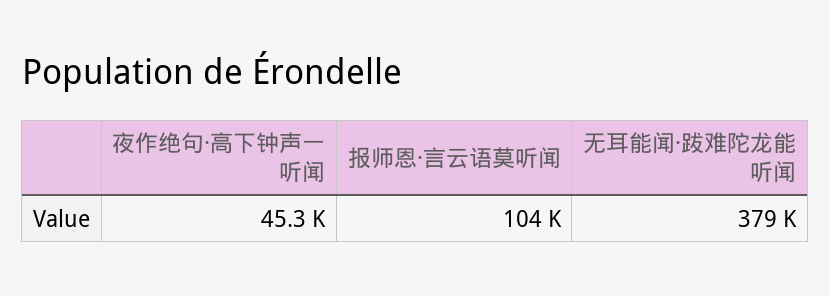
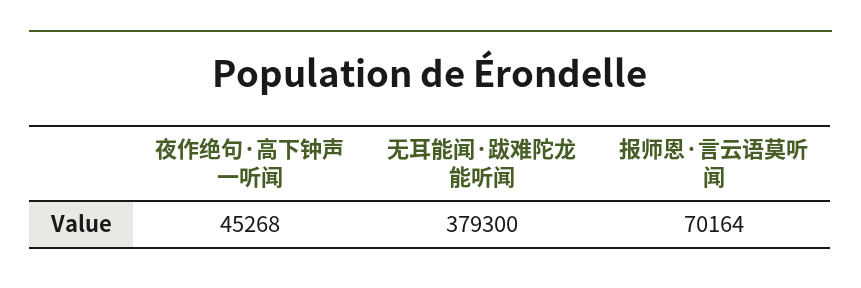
报师恩·言云语莫听闻: 104000 -> 70164

